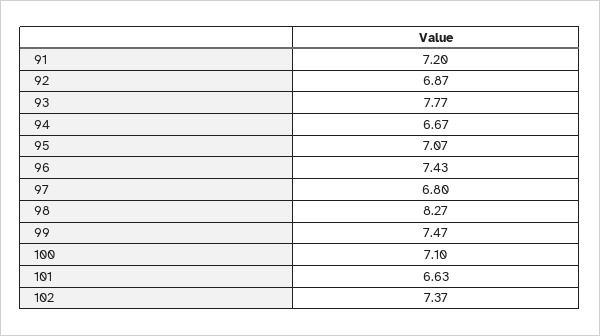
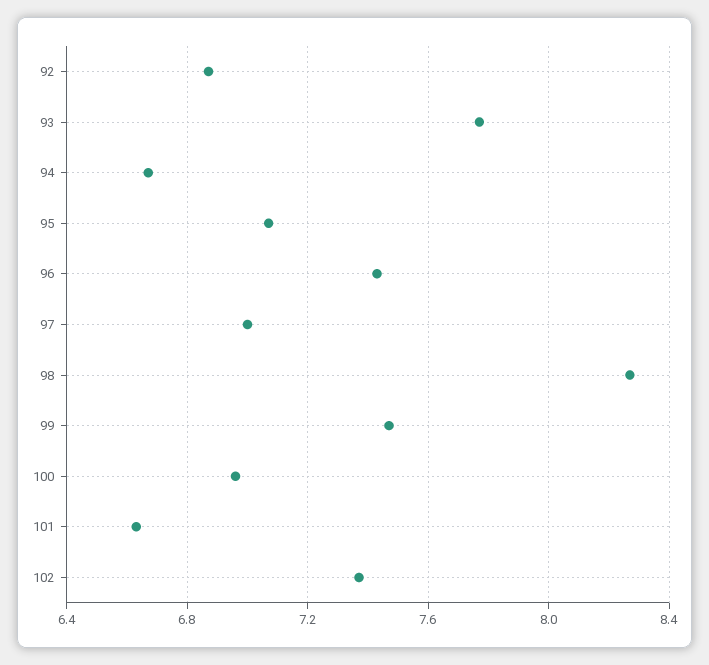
91: 7.2 -> none
97: 6.8 -> 7
100: 7.1 -> 6.95

